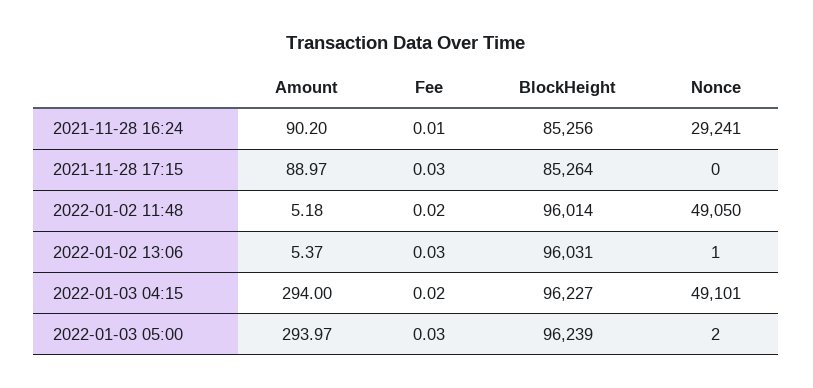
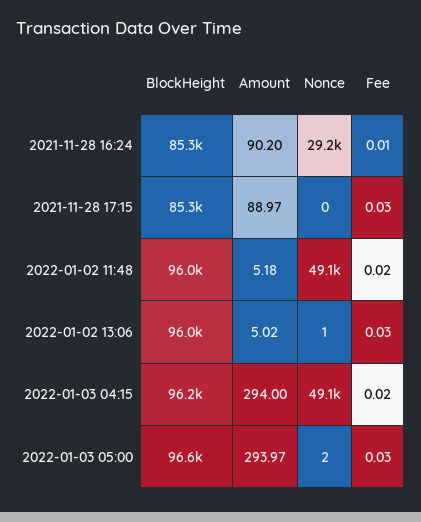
Amount, 2022-01-02 13:06: 5.37 -> 5.02
BlockHeight, 2022-01-03 05:00: 96239 -> 96600

